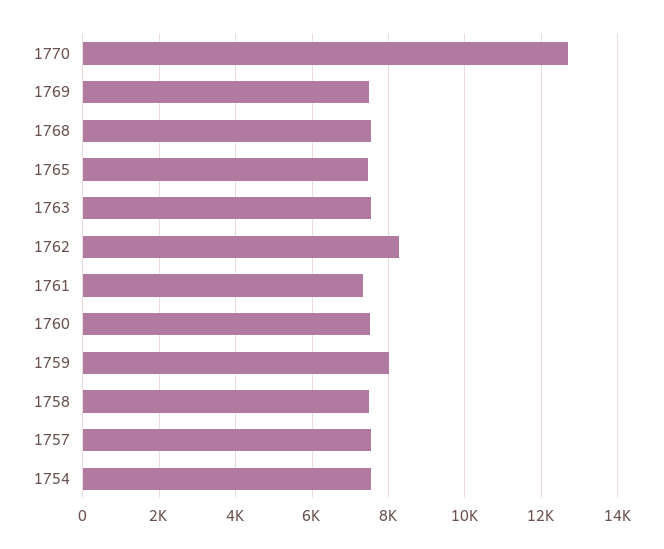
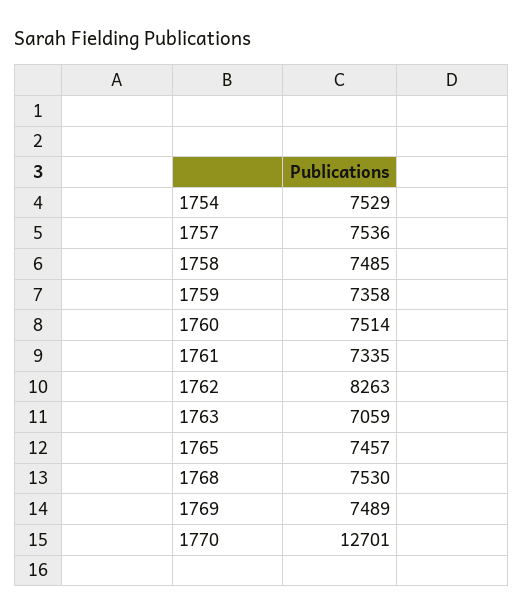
1763: 7600 -> 7059
1759: 8000 -> 7358

